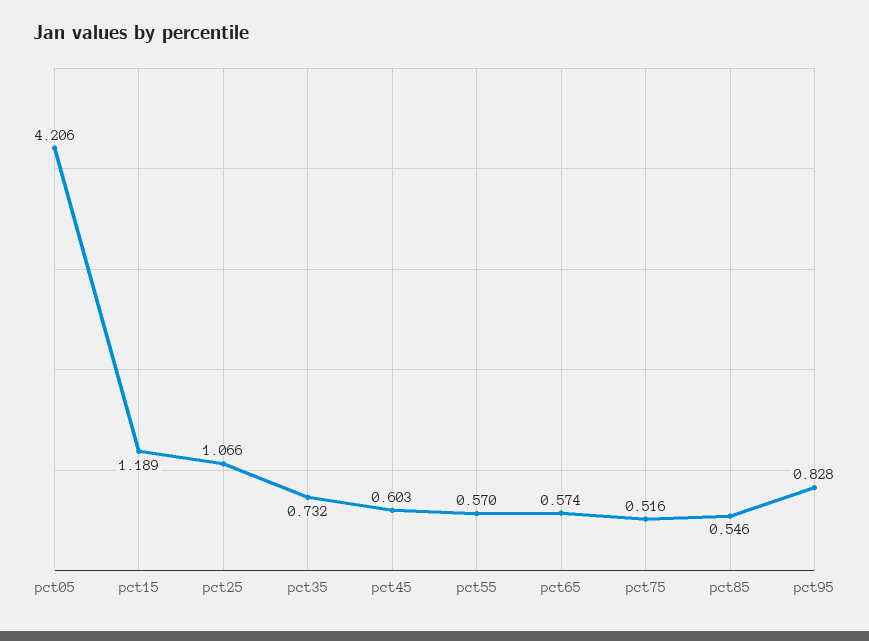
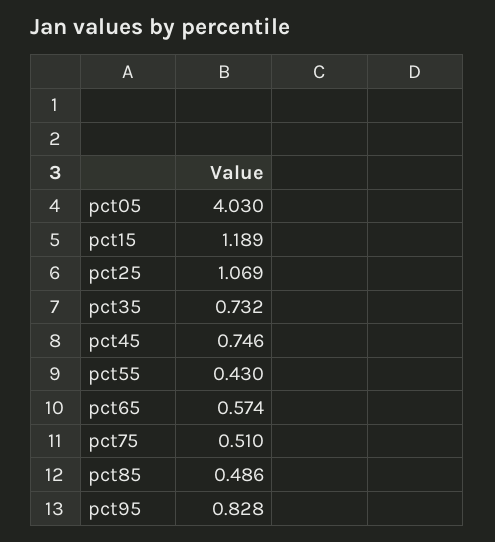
pct05: 4.206 -> 4.03
pct25: 1.066 -> 1.069
pct45: 0.603 -> 0.746
pct55: 0.57 -> 0.43
pct75: 0.516 -> 0.51
pct85: 0.546 -> 0.486

